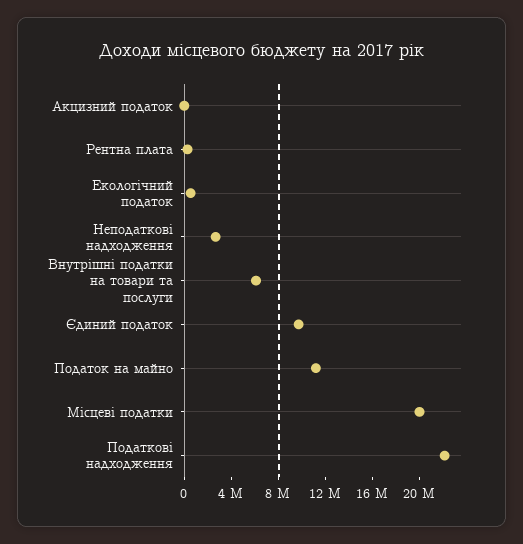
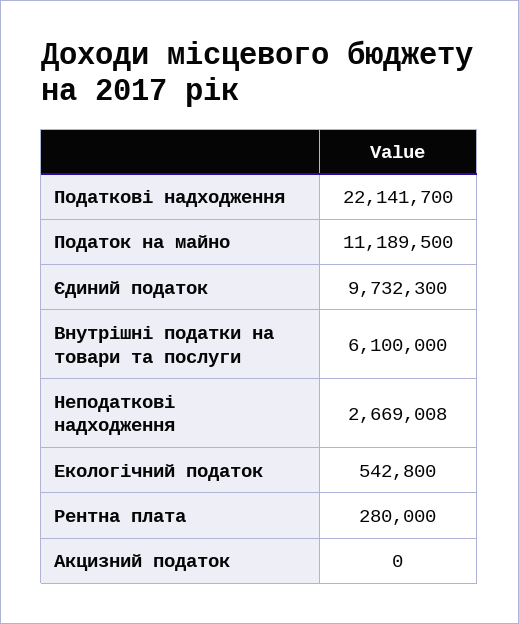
Місцеві податки: 20000000 -> none

